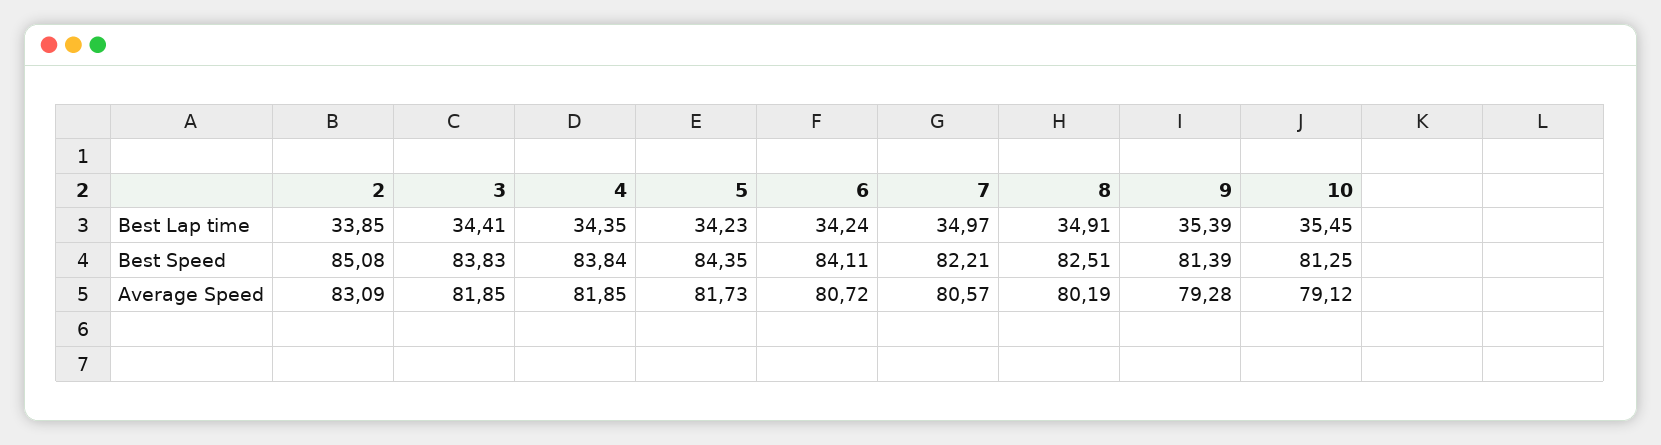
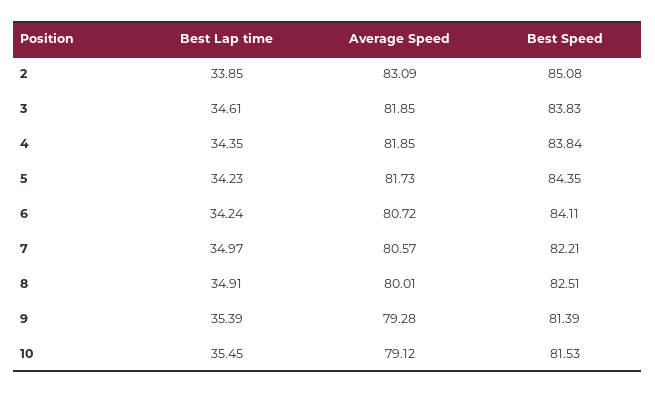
3, Best Lap time: 34.41 -> 34.61
10, Best Speed: 81.25 -> 81.53
8, Average Speed: 80.19 -> 80.01

